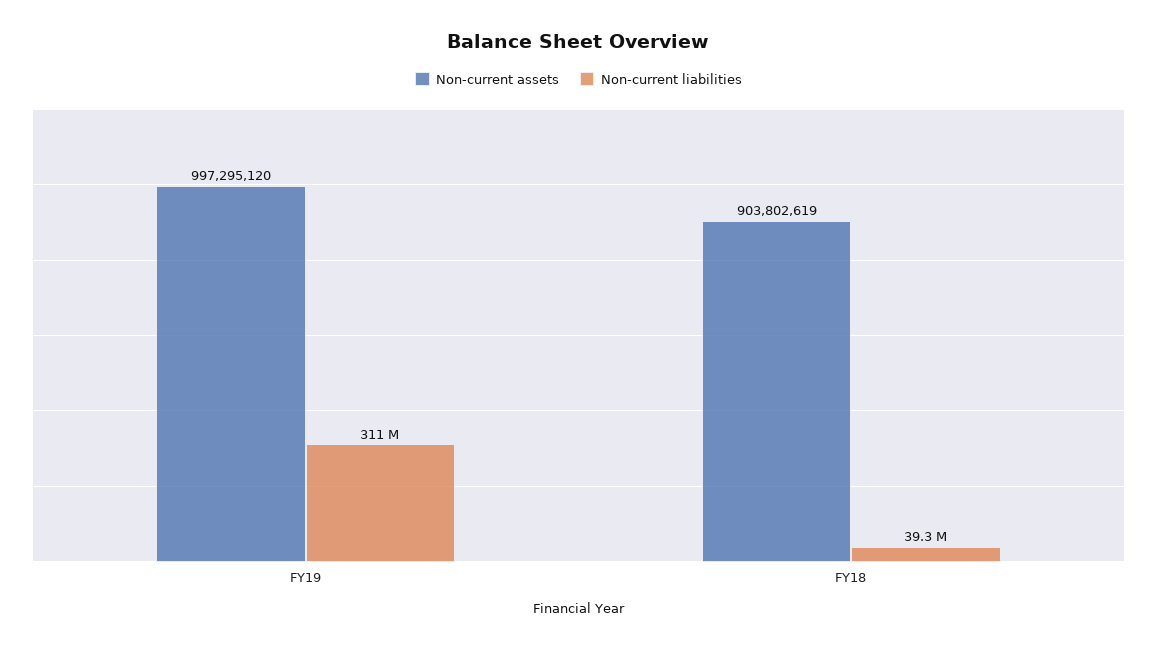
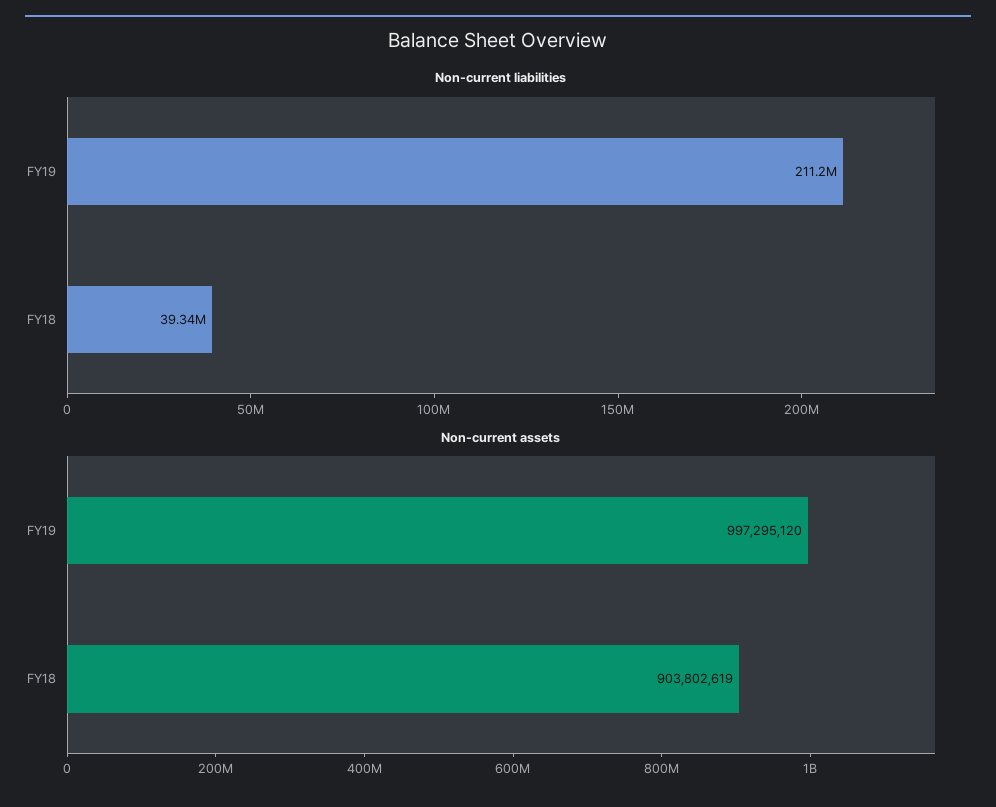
Non-current liabilities, FY19: 311000000 -> 211200000

